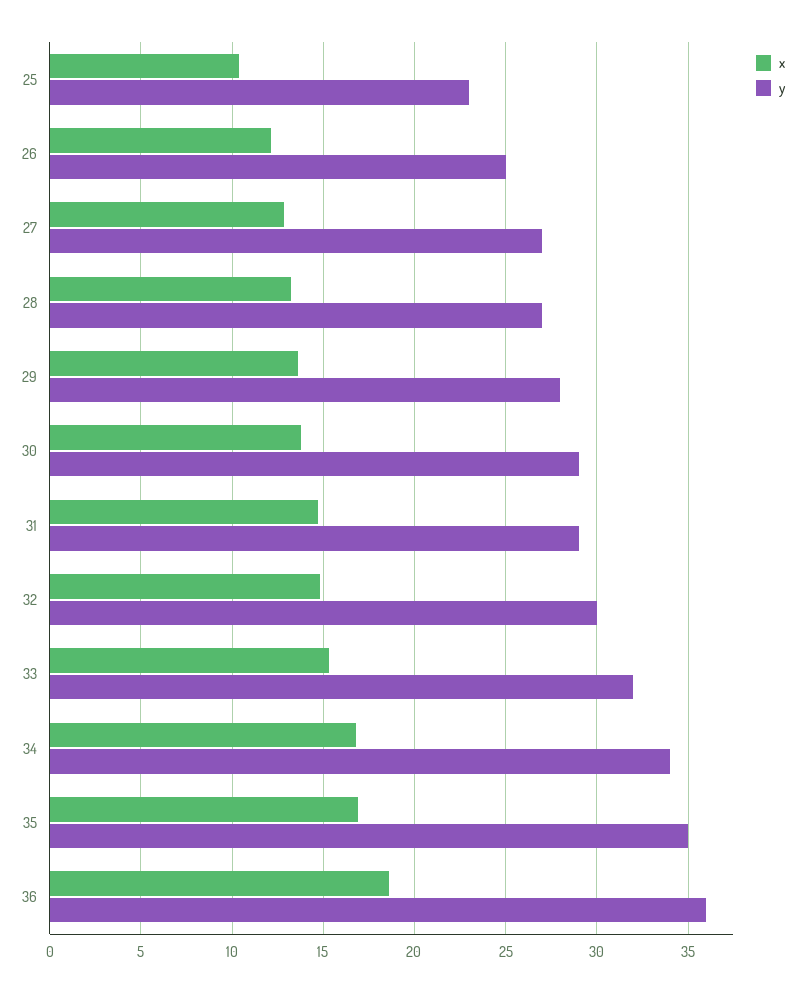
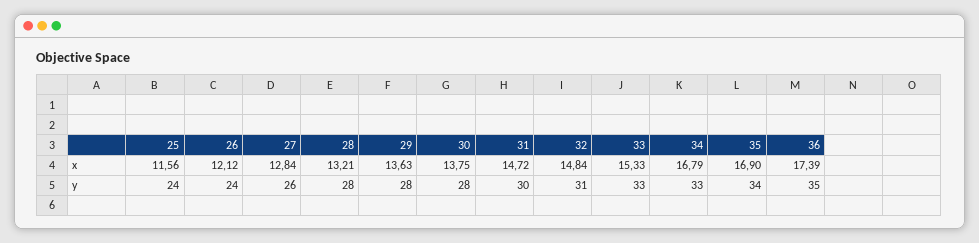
x, 25: 10.5 -> 11.56
y, 25: 23 -> 24
y, 26: 25 -> 24
y, 27: 27 -> 26
y, 28: 27 -> 28
y, 30: 29 -> 28
y, 31: 29 -> 30
y, 32: 30 -> 31
y, 33: 32 -> 33
y, 34: 34 -> 33
y, 35: 35 -> 34
x, 36: 18.5 -> 17.39
y, 36: 36 -> 35

